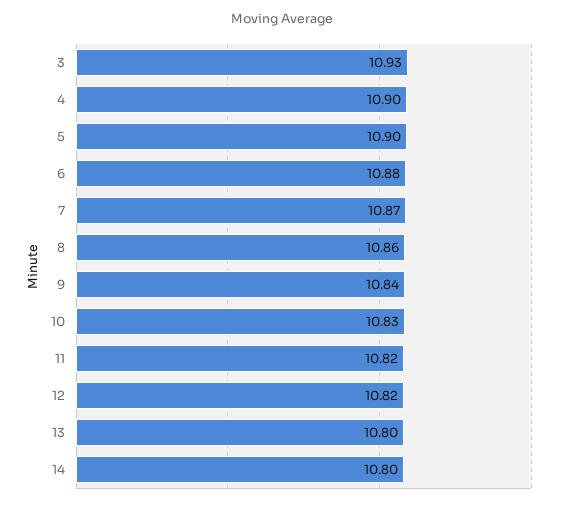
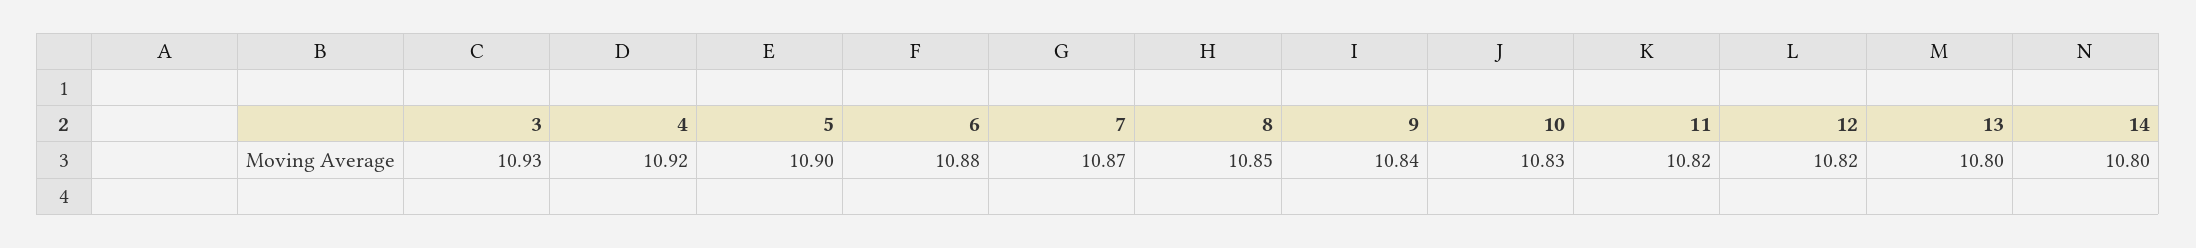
4: 10.9 -> 10.92
8: 10.86 -> 10.85

